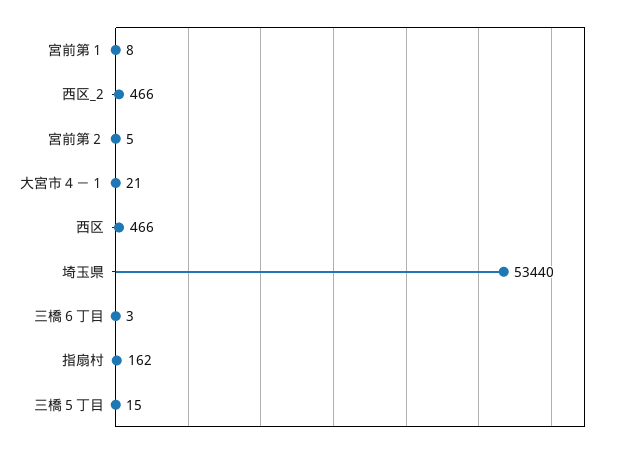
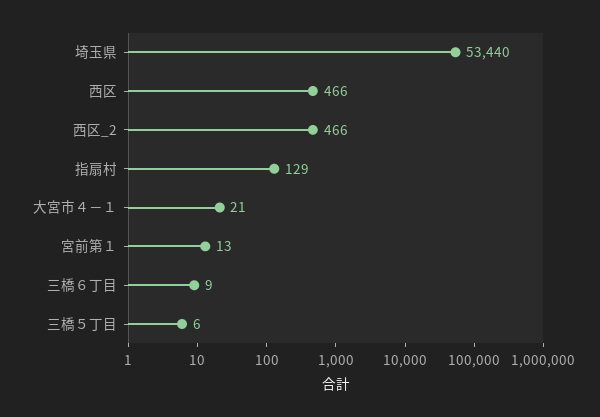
宮前第１: 8 -> 13
宮前第２: 5 -> none
三橋６丁目: 3 -> 9
指扇村: 162 -> 129
三橋５丁目: 15 -> 6

